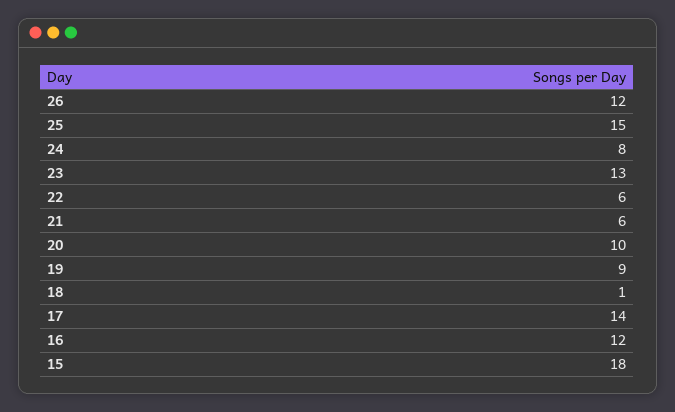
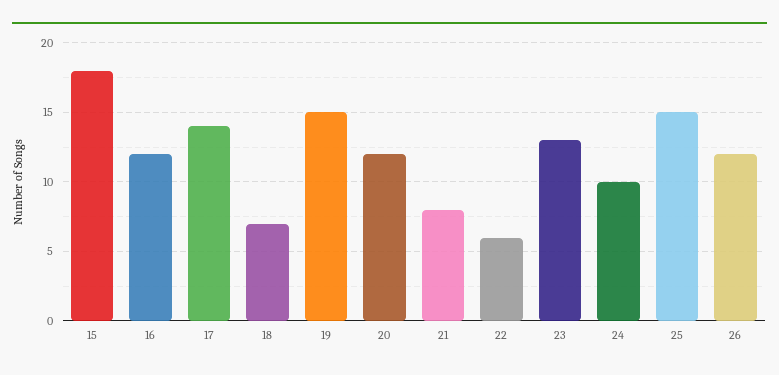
24: 8 -> 10
21: 6 -> 8
20: 10 -> 12
19: 9 -> 15
18: 1 -> 7

